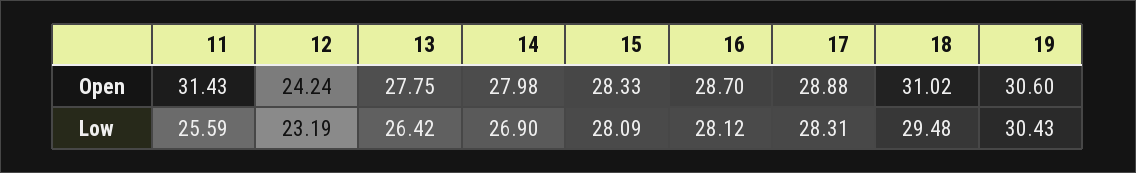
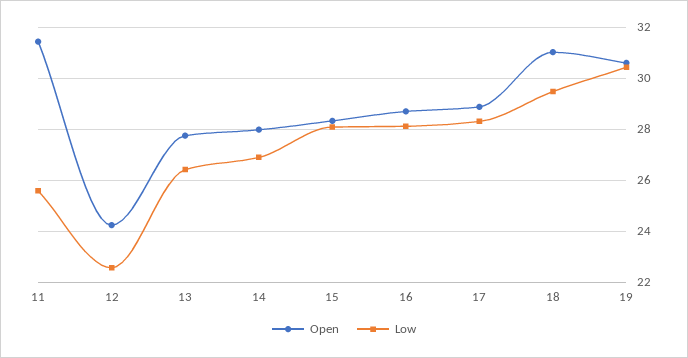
Low, 12: 23.19 -> 22.5

